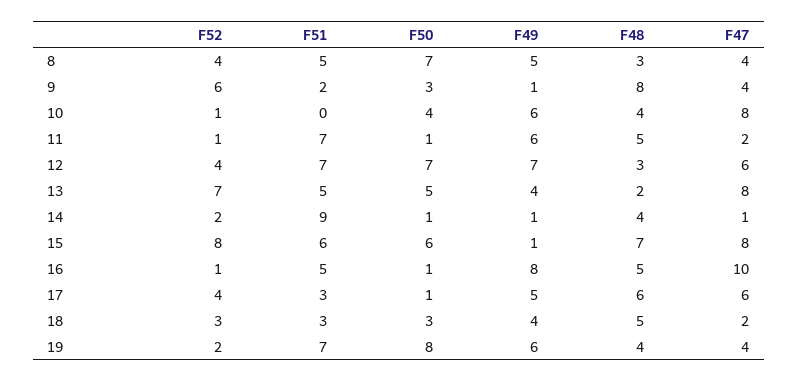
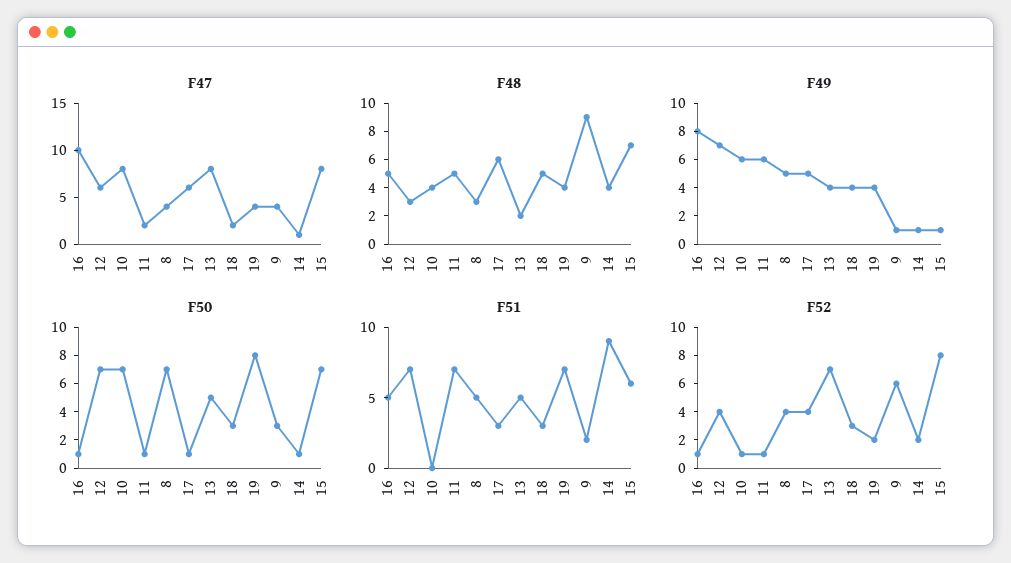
F48, 9: 8 -> 9
F50, 10: 4 -> 7
F50, 15: 6 -> 7
F49, 19: 6 -> 4

